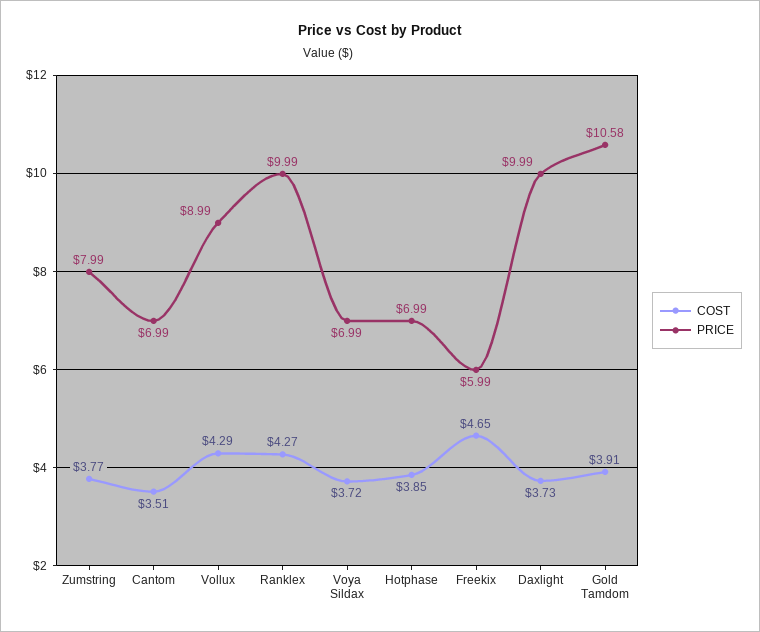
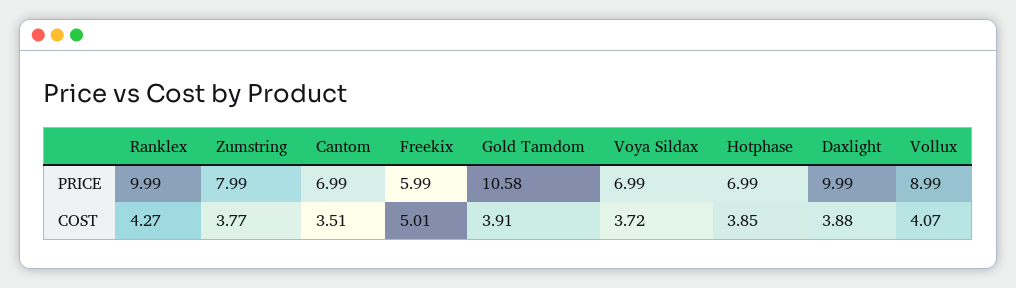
COST, Vollux: 4.29 -> 4.07
COST, Freekix: 4.65 -> 5.01
COST, Daxlight: 3.73 -> 3.88

